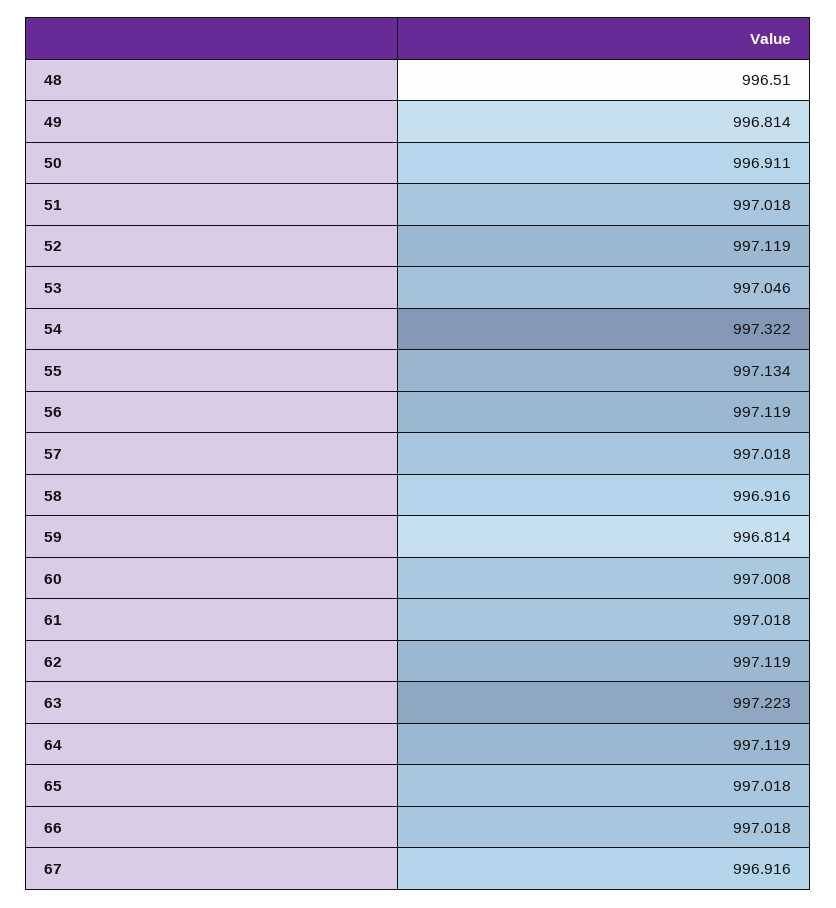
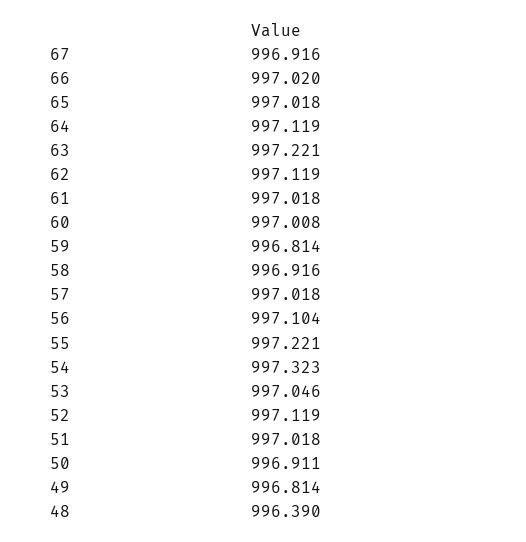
48: 996.51 -> 996.39
54: 997.322 -> 997.323
55: 997.134 -> 997.221
56: 997.119 -> 997.104
63: 997.223 -> 997.221
66: 997.018 -> 997.02

